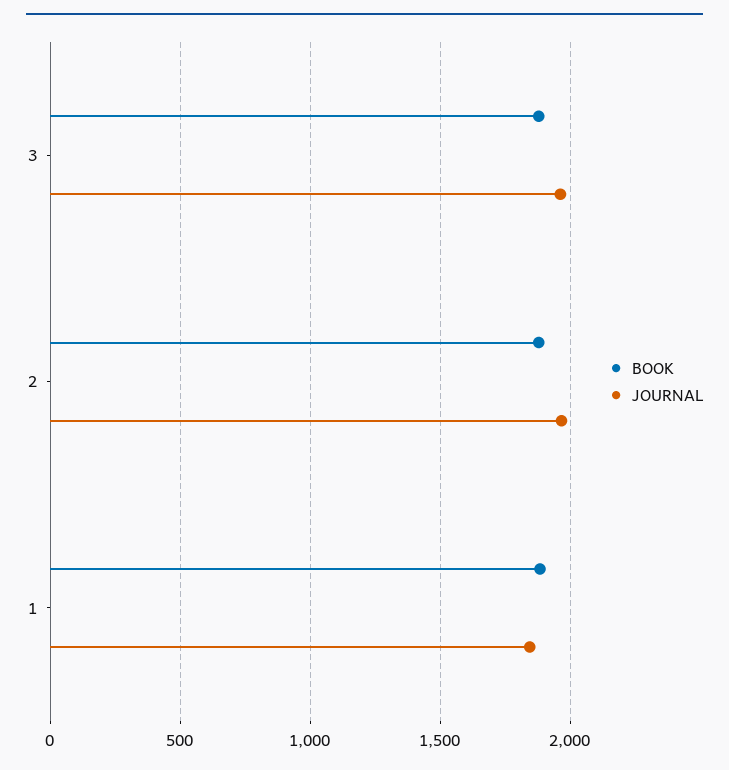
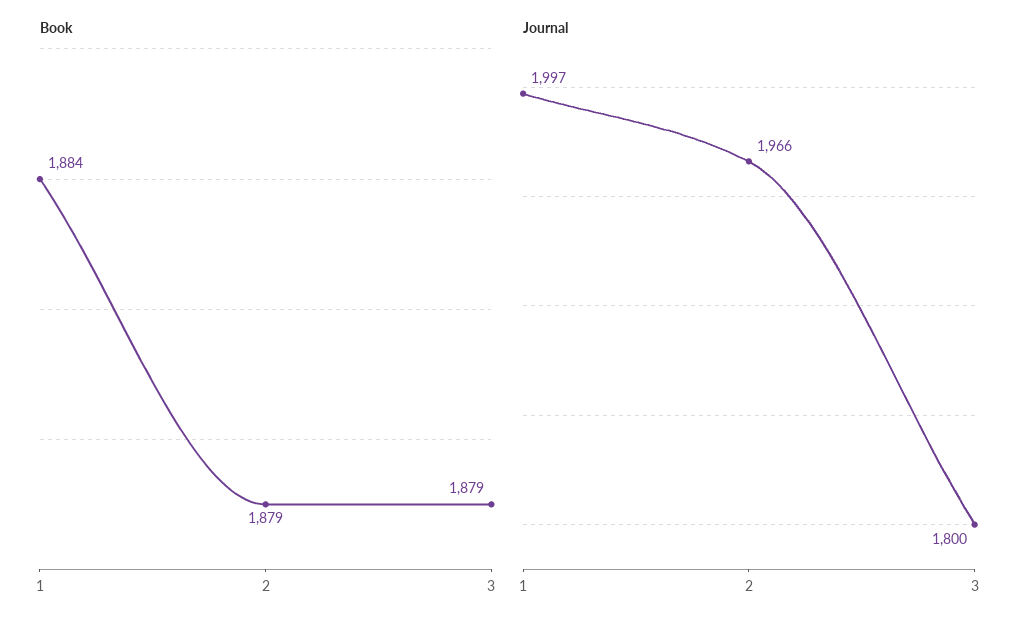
JOURNAL, 3: 1950 -> 1800
JOURNAL, 1: 1850 -> 1997

